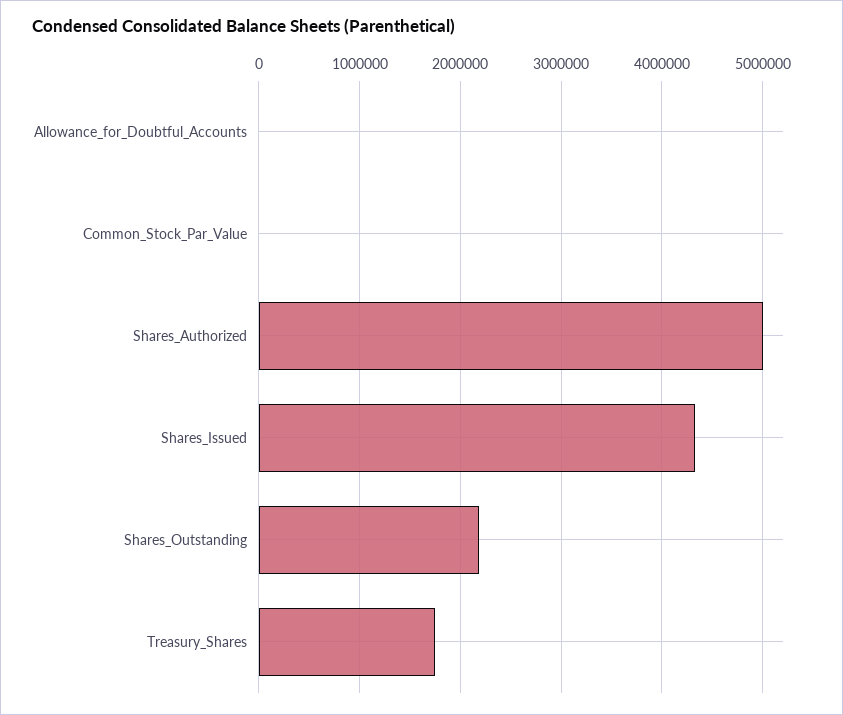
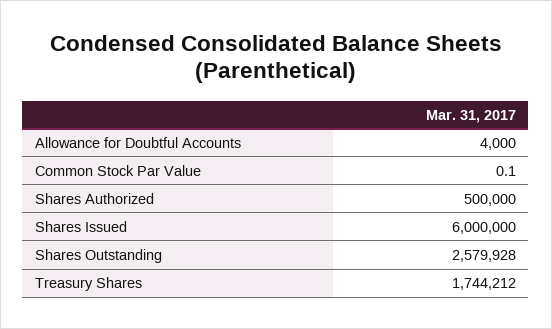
Shares_Authorized: 5000000 -> 500000
Shares_Issued: 4300000 -> 6000000
Shares_Outstanding: 2200000 -> 2579928

